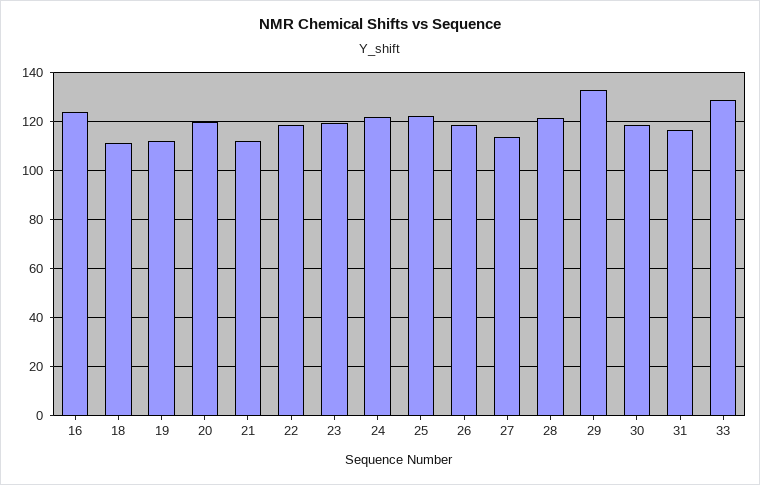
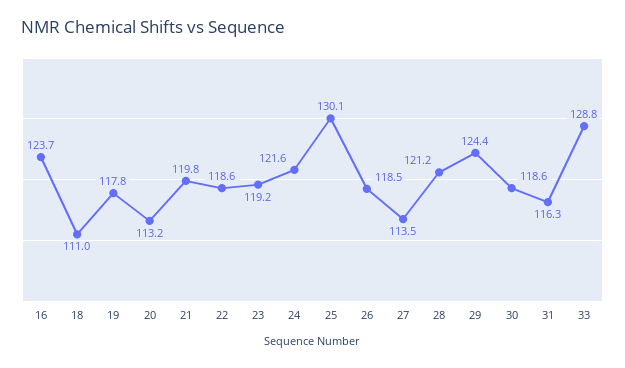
19: 112.5 -> 117.8
20: 120 -> 113.2
21: 112.5 -> 119.8
25: 122.5 -> 130.1
29: 132.5 -> 124.4

